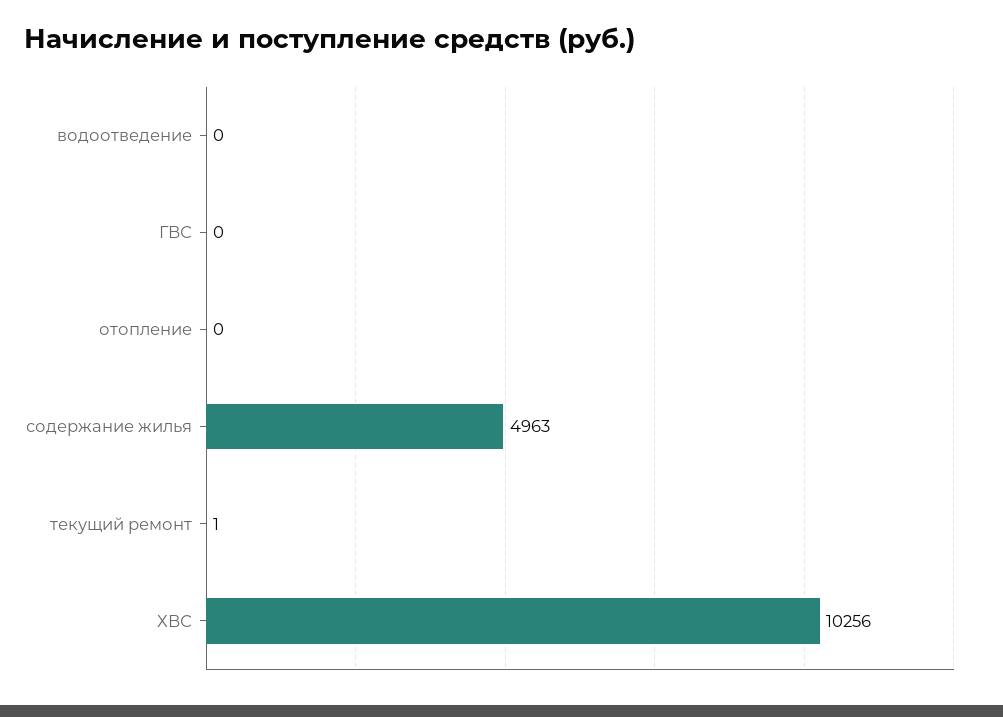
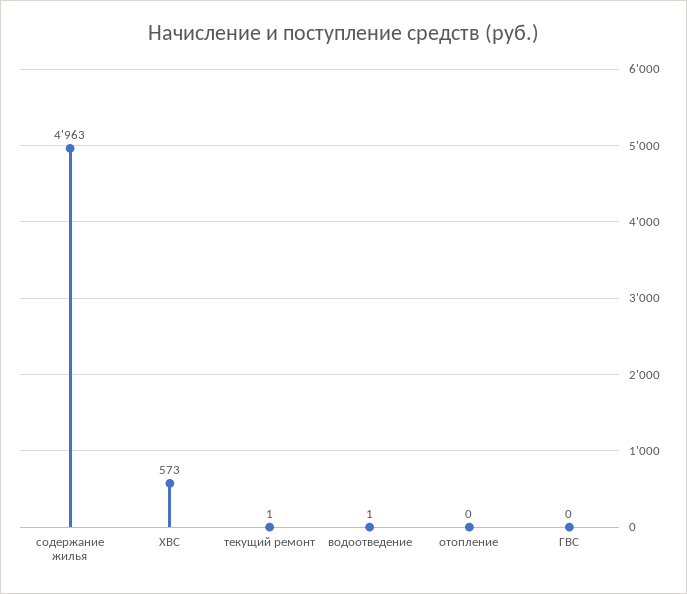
водоотведение: 0 -> 1
ХВС: 10256 -> 573

